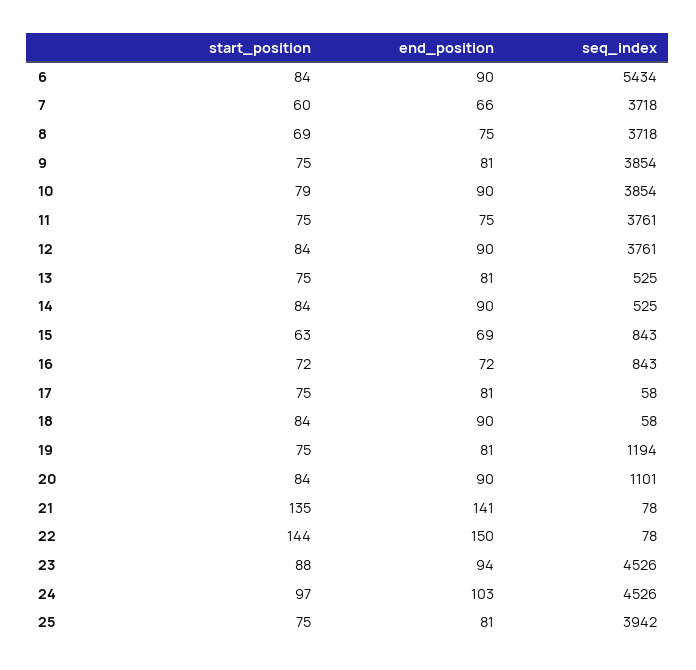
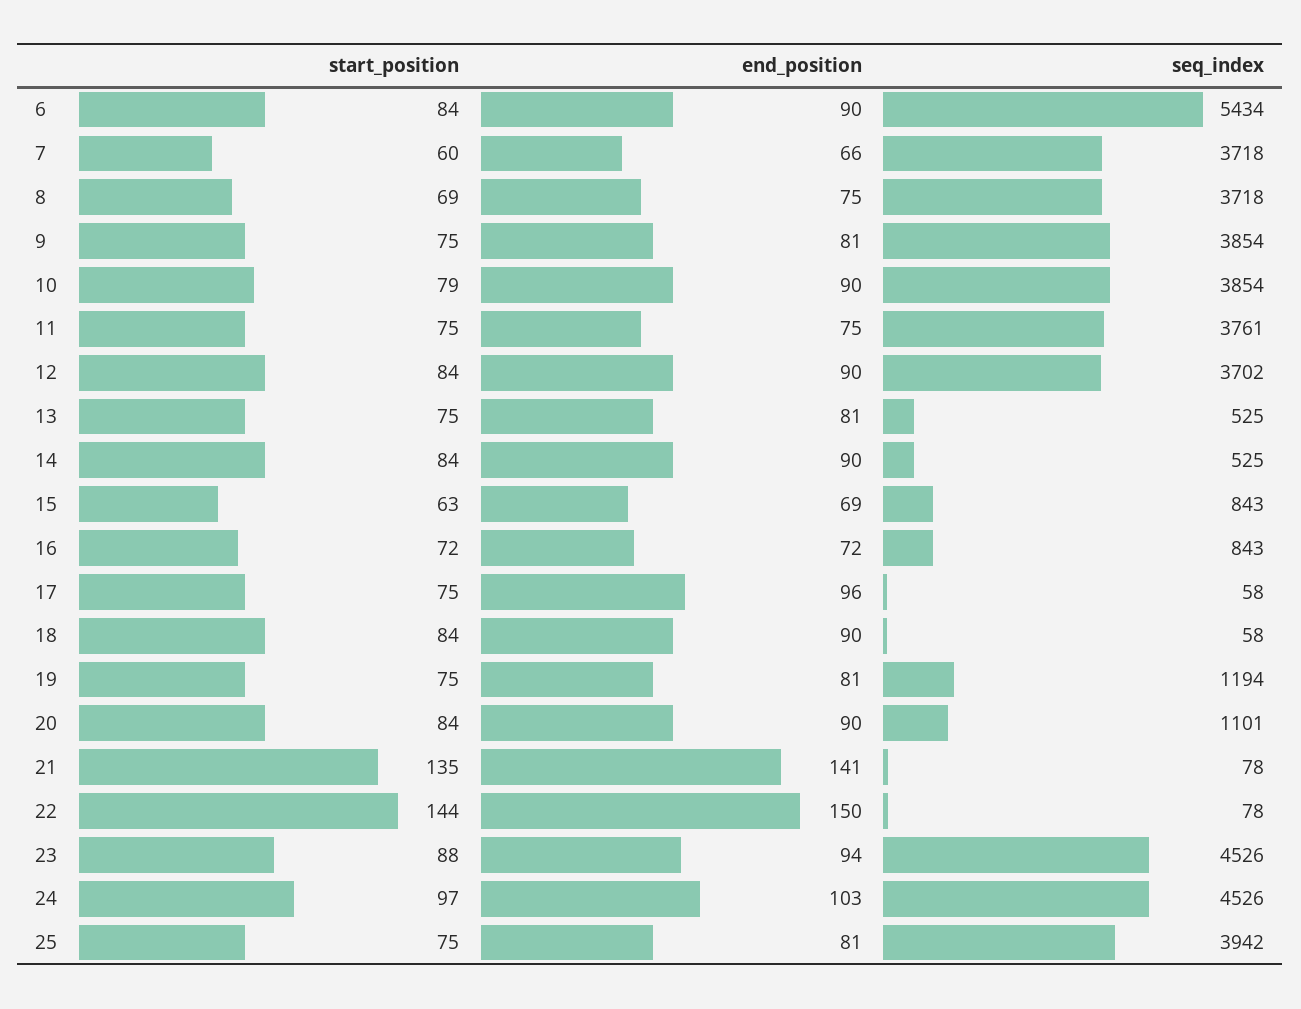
seq_index, 12: 3761 -> 3702
end_position, 17: 81 -> 96

